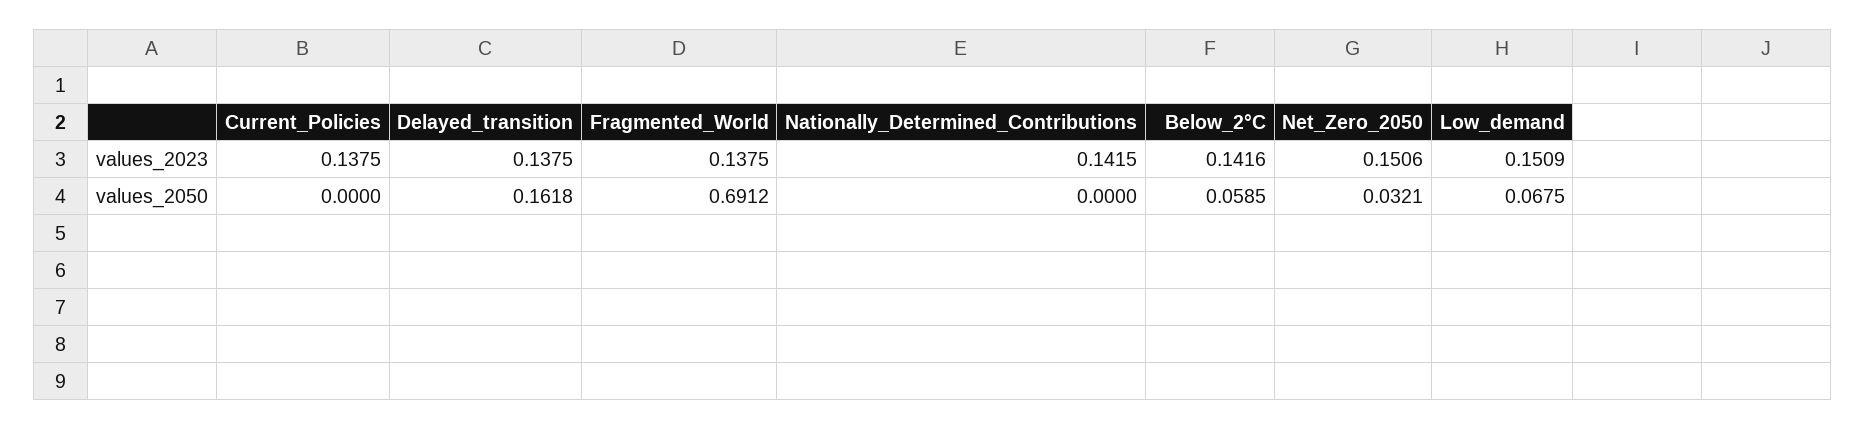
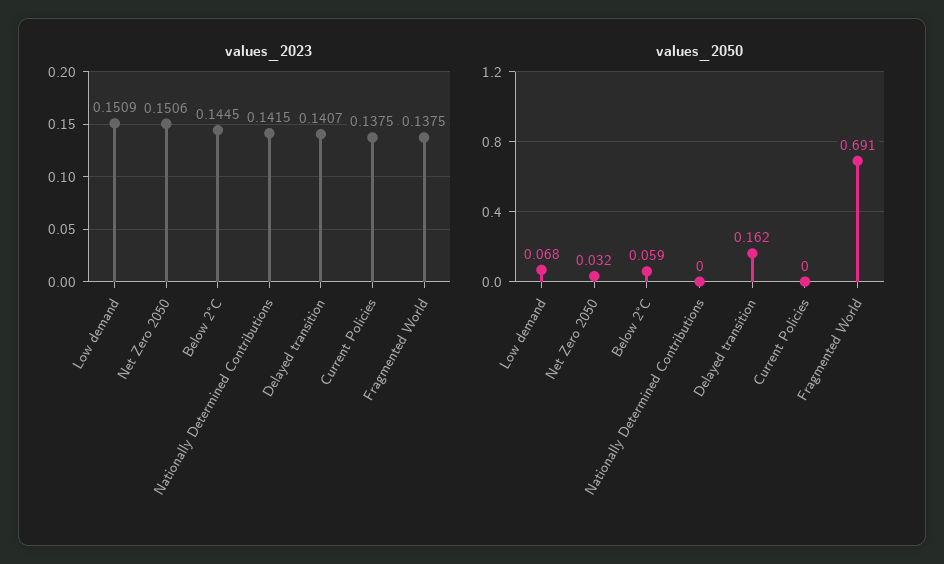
values_2023, Delayed_transition: 0.1375 -> 0.1407
values_2023, Below_2°C: 0.1416 -> 0.1445

